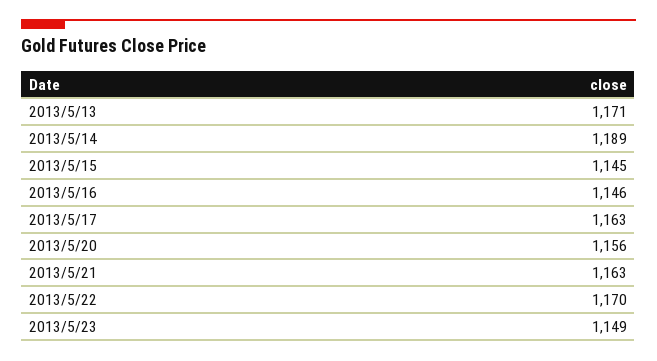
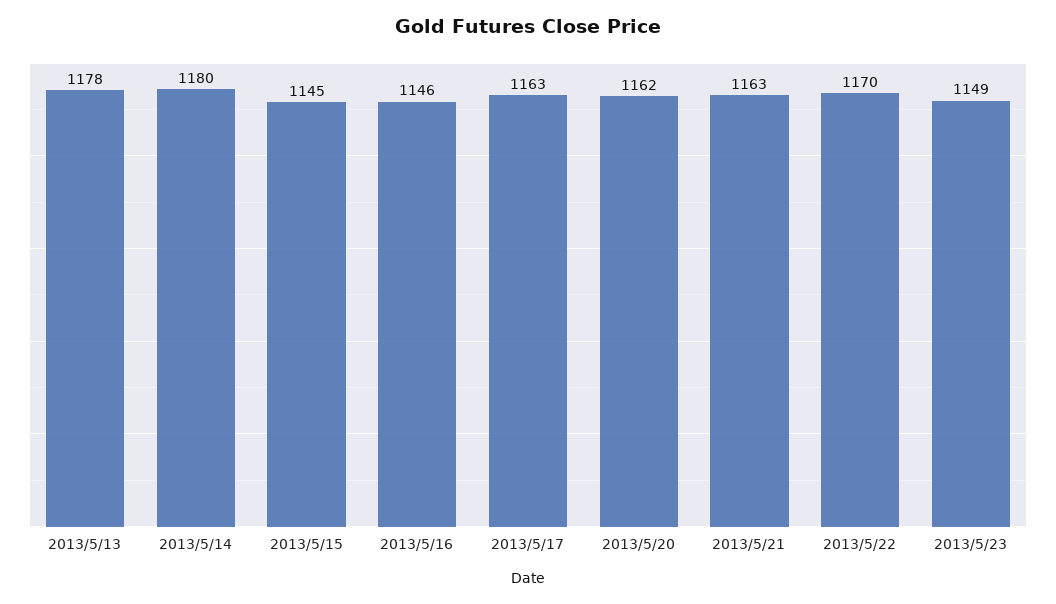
2013/5/13: 1171 -> 1178
2013/5/14: 1189 -> 1180
2013/5/20: 1156 -> 1162

